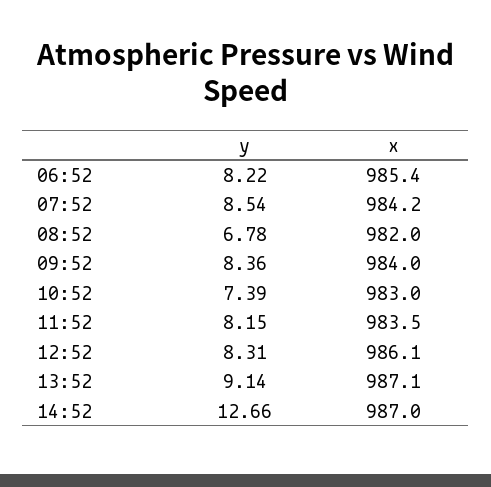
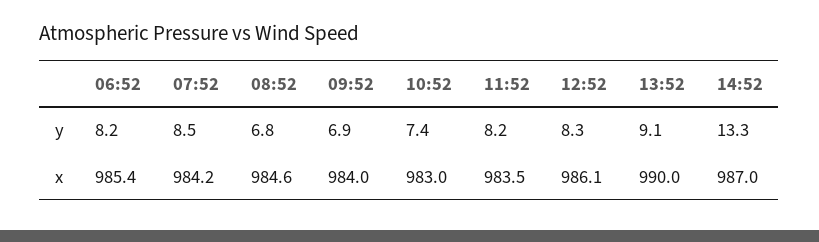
x, 08:52: 982 -> 984.6
y, 09:52: 8.36 -> 6.9
x, 13:52: 987.1 -> 990
y, 14:52: 12.66 -> 13.3

